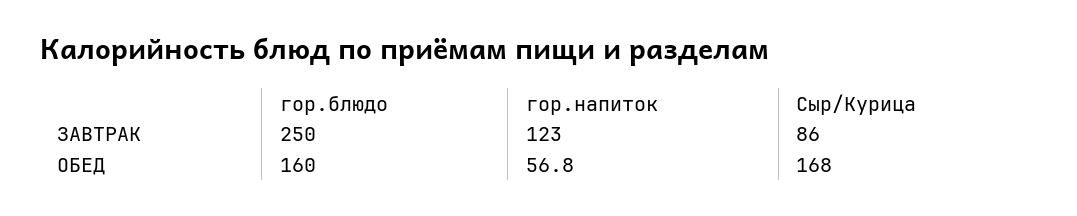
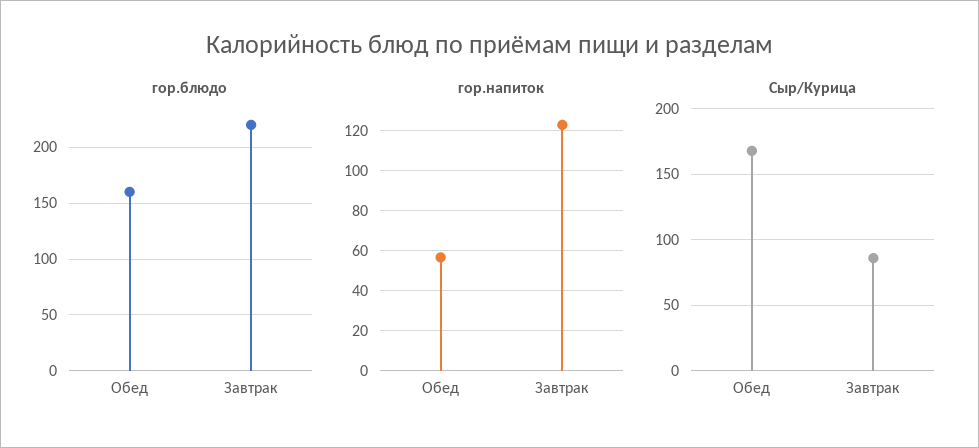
гор.блюдо, ЗАВТРАК: 250 -> 220

